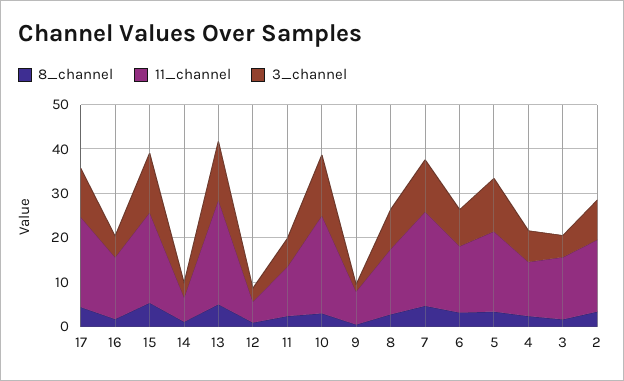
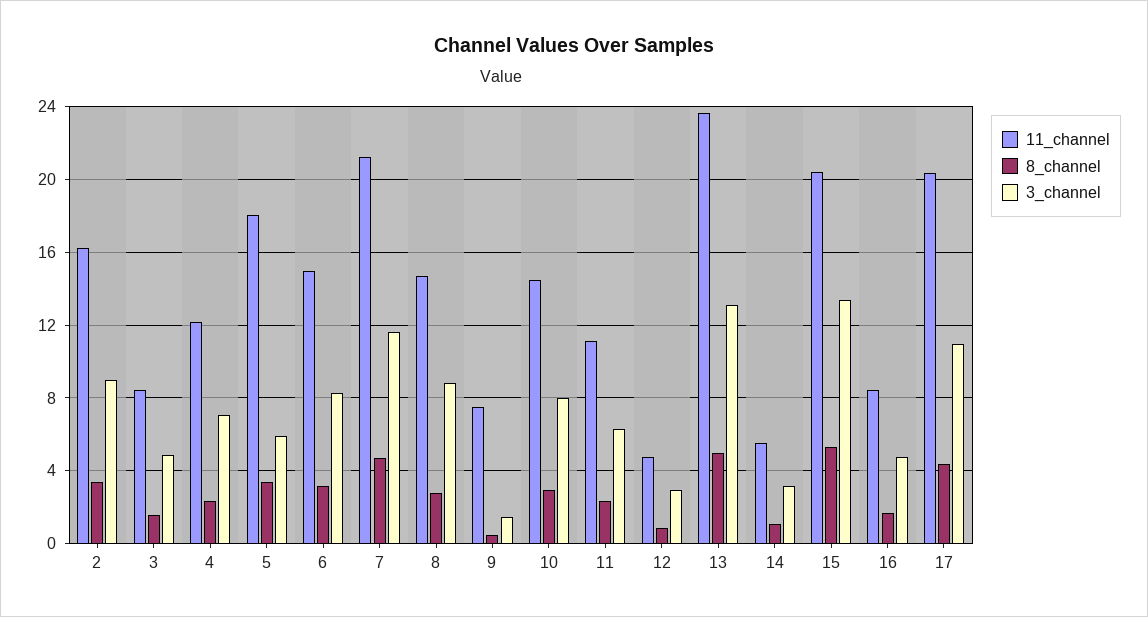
11_channel, 16: 14 -> 8.5
11_channel, 10: 22 -> 14.5
3_channel, 10: 14 -> 8
3_channel, 5: 12 -> 6
11_channel, 3: 14 -> 8.5

